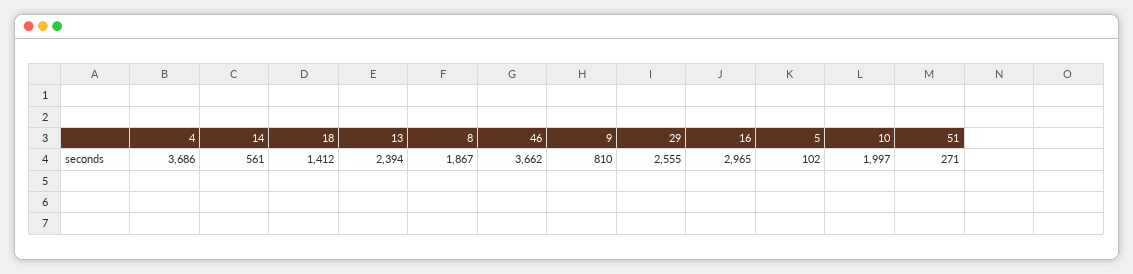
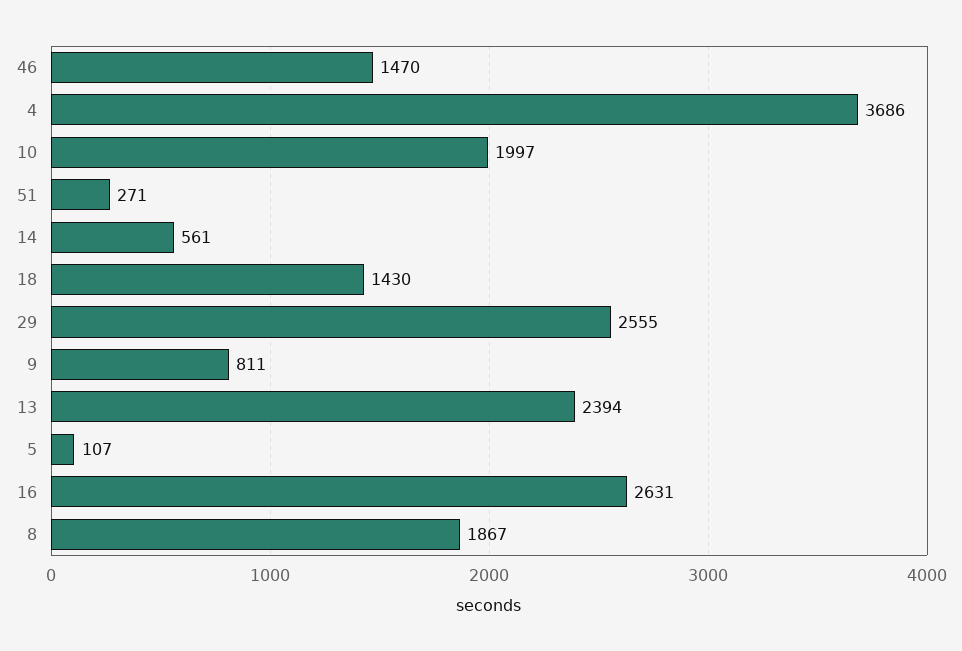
18: 1412 -> 1430
46: 3662 -> 1470
9: 810 -> 811
16: 2965 -> 2631
5: 102 -> 107

